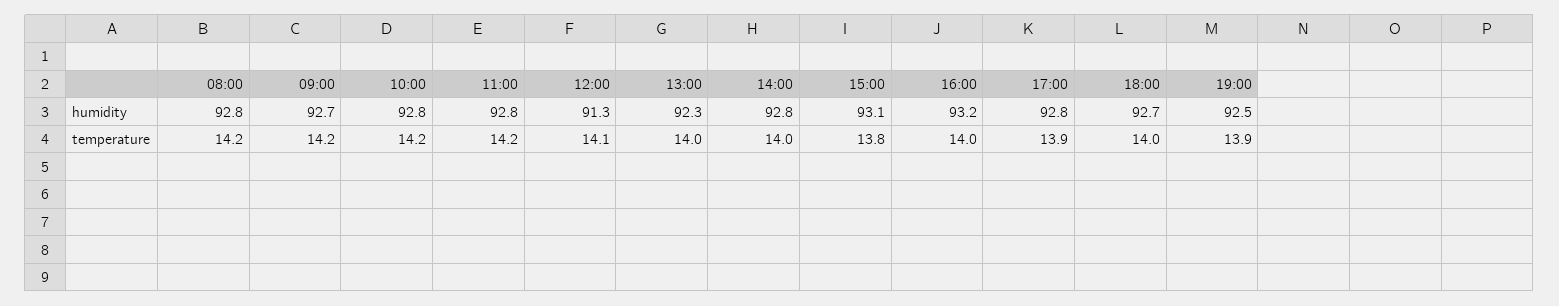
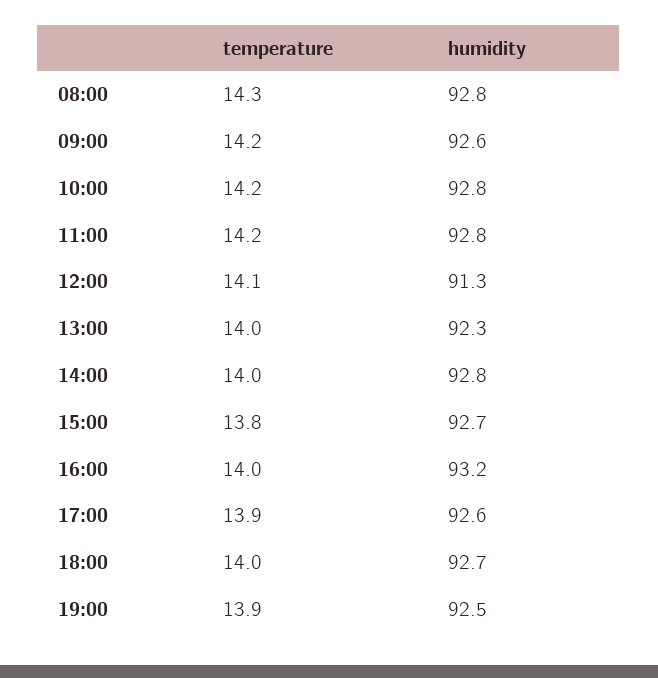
09:00, humidity: 92.7 -> 92.6
15:00, humidity: 93.1 -> 92.7
17:00, humidity: 92.8 -> 92.6
08:00, temperature: 14.2 -> 14.3

